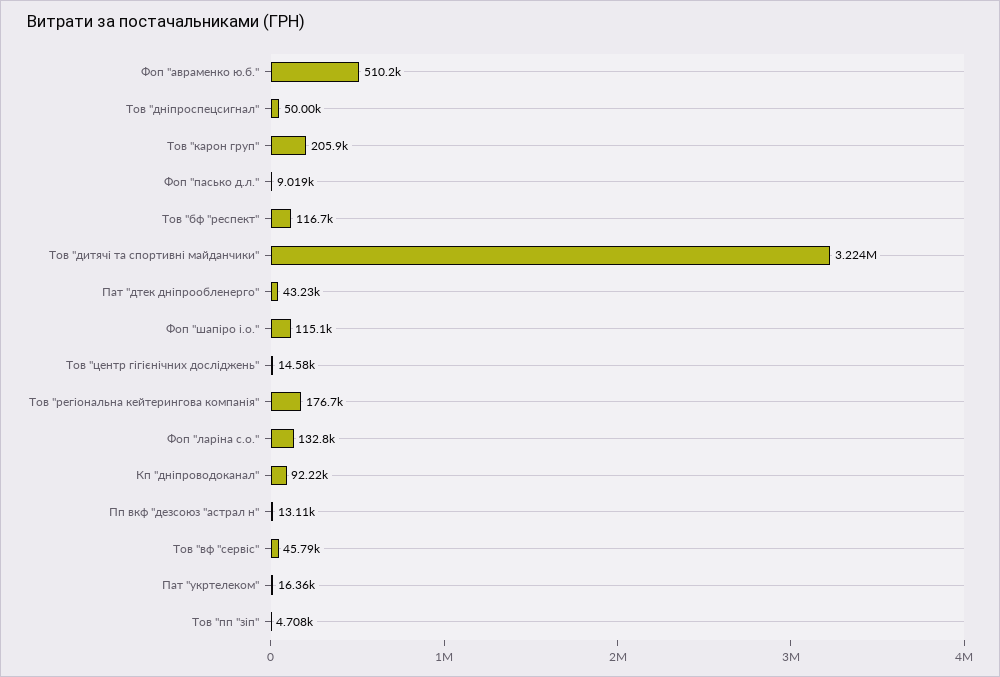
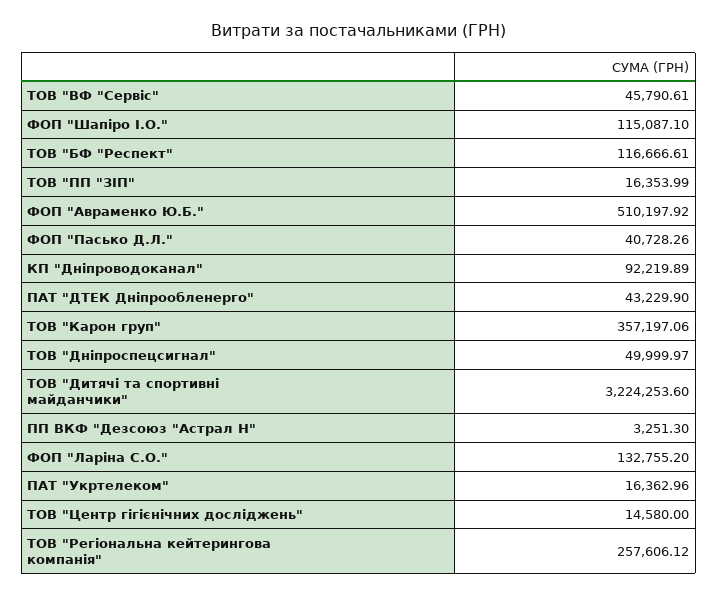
Тов "карон груп": 205900 -> 357197.06
Фоп "пасько д.л.": 9019 -> 40728.26
Тов "регіональна кейтерингова компанія": 176700 -> 257606.12
Пп вкф "дезсоюз "астрал н": 13110 -> 3251.3
Тов "пп "зіп": 4708 -> 16353.99

